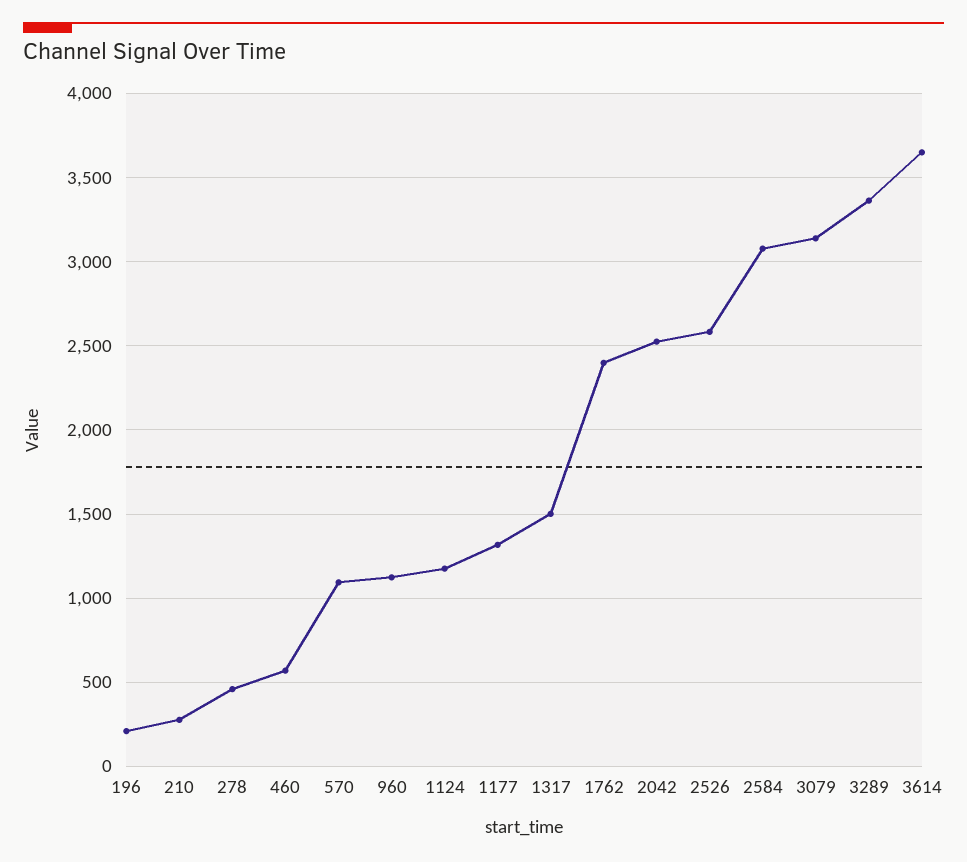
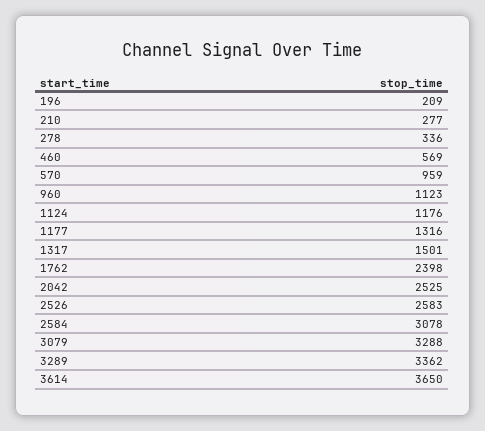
278: 450 -> 336
570: 1100 -> 959
3079: 3150 -> 3288

